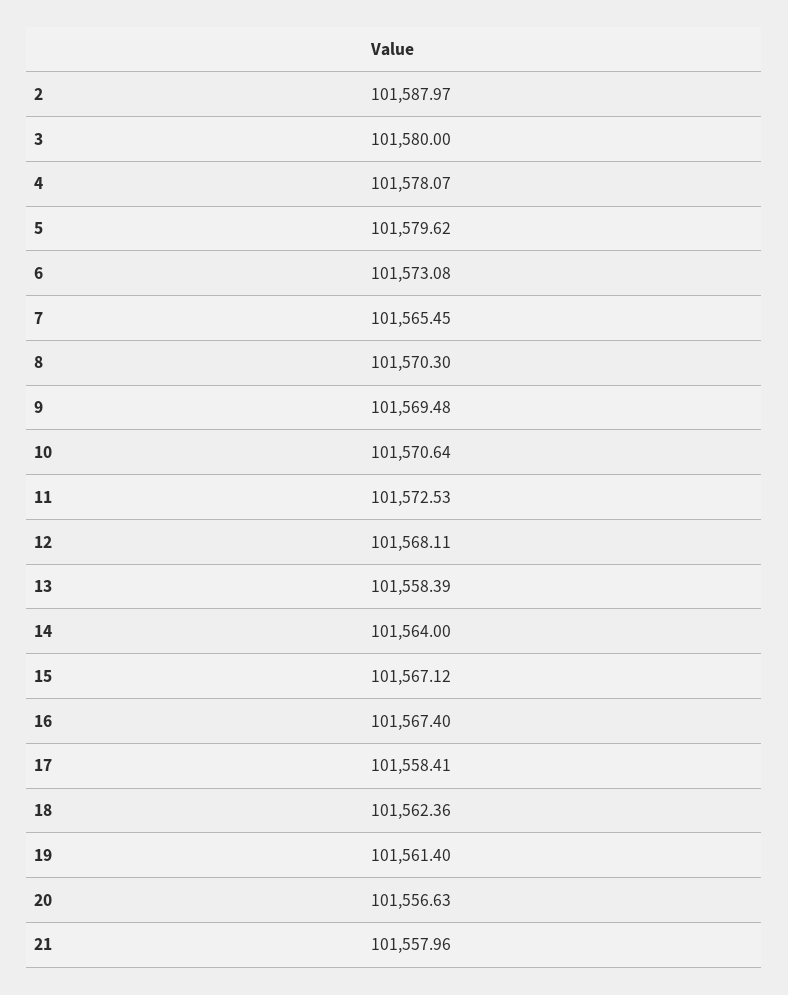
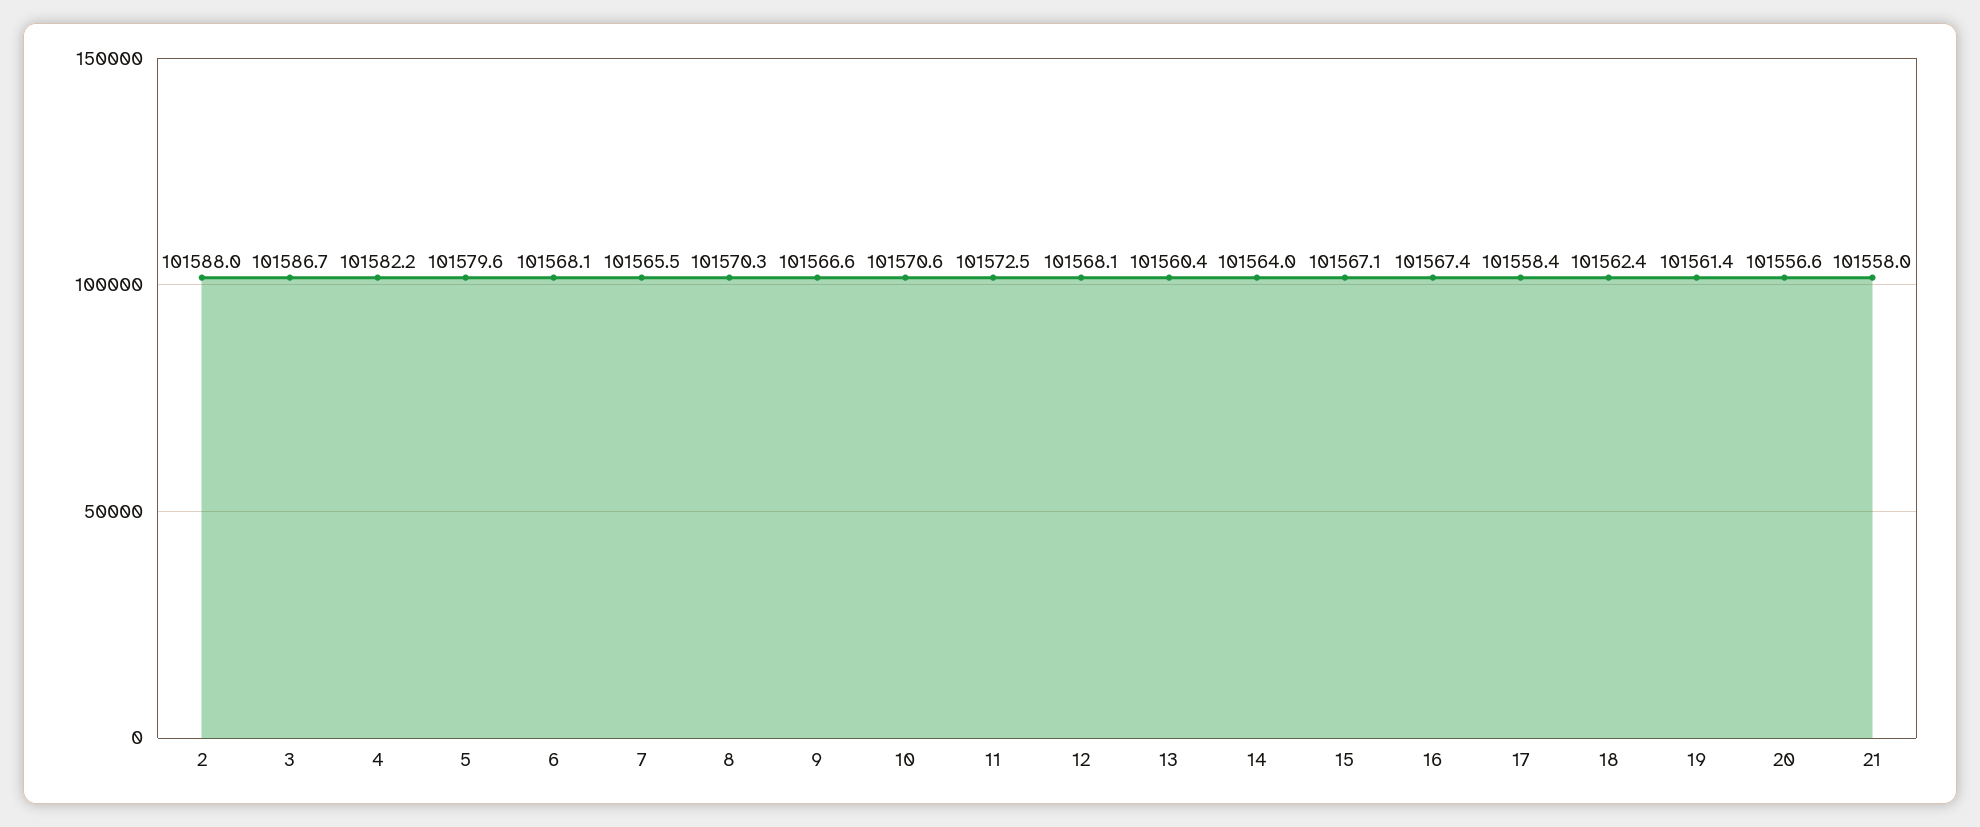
3: 101580 -> 101586.7
4: 101578.07 -> 101582.2
6: 101573.08 -> 101568.1
9: 101569.48 -> 101566.6
13: 101558.39 -> 101560.4

